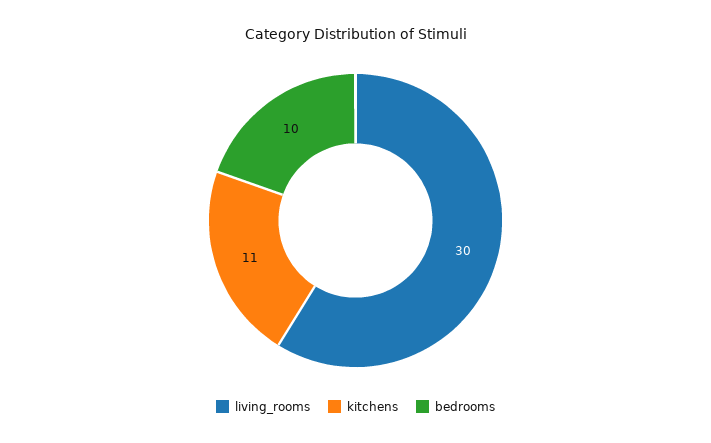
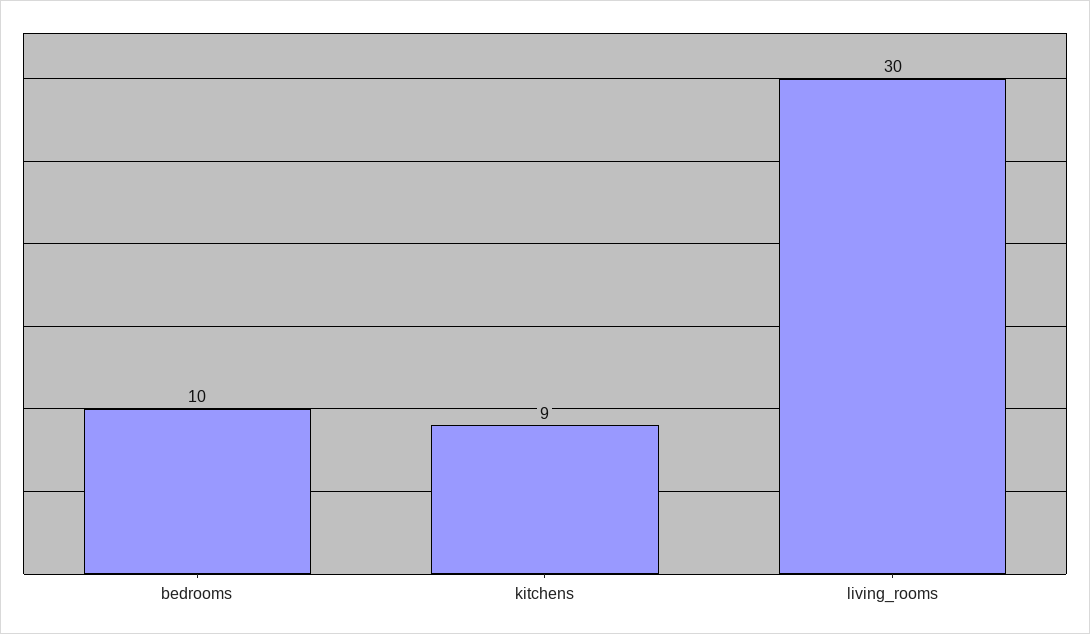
kitchens: 11 -> 9

